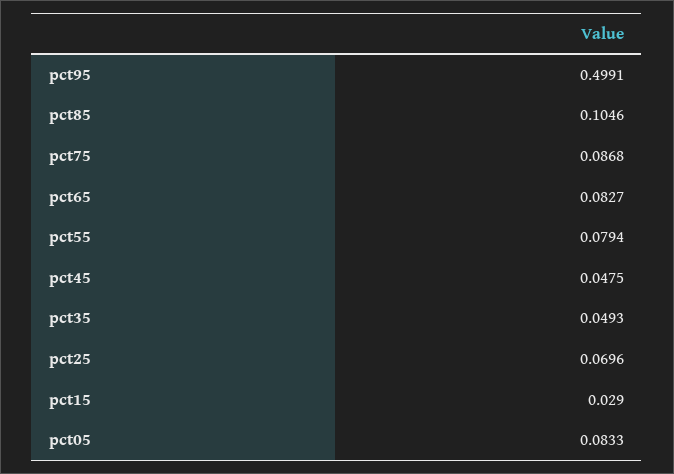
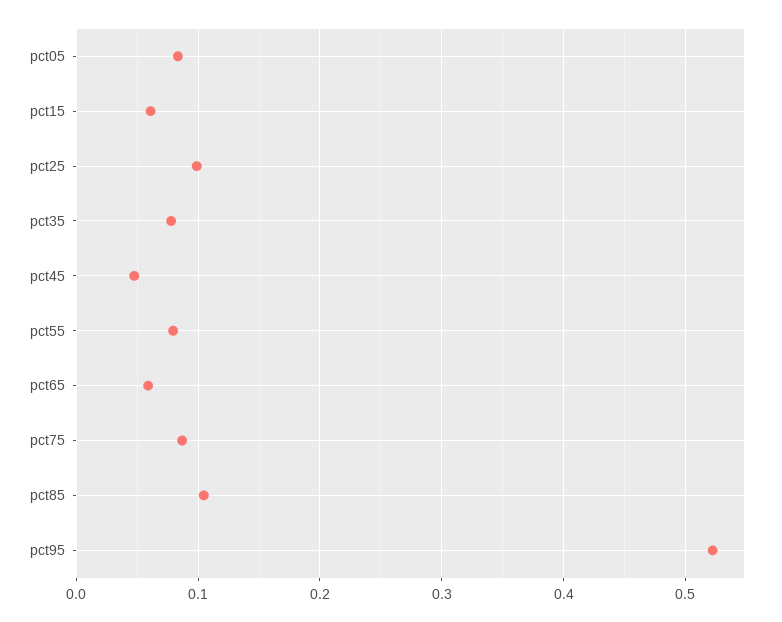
pct95: 0.4991 -> 0.52
pct65: 0.0827 -> 0.06
pct35: 0.0493 -> 0.08
pct25: 0.0696 -> 0.1
pct15: 0.029 -> 0.06

